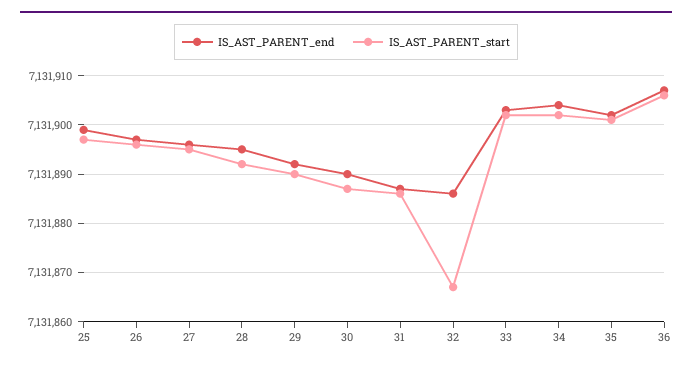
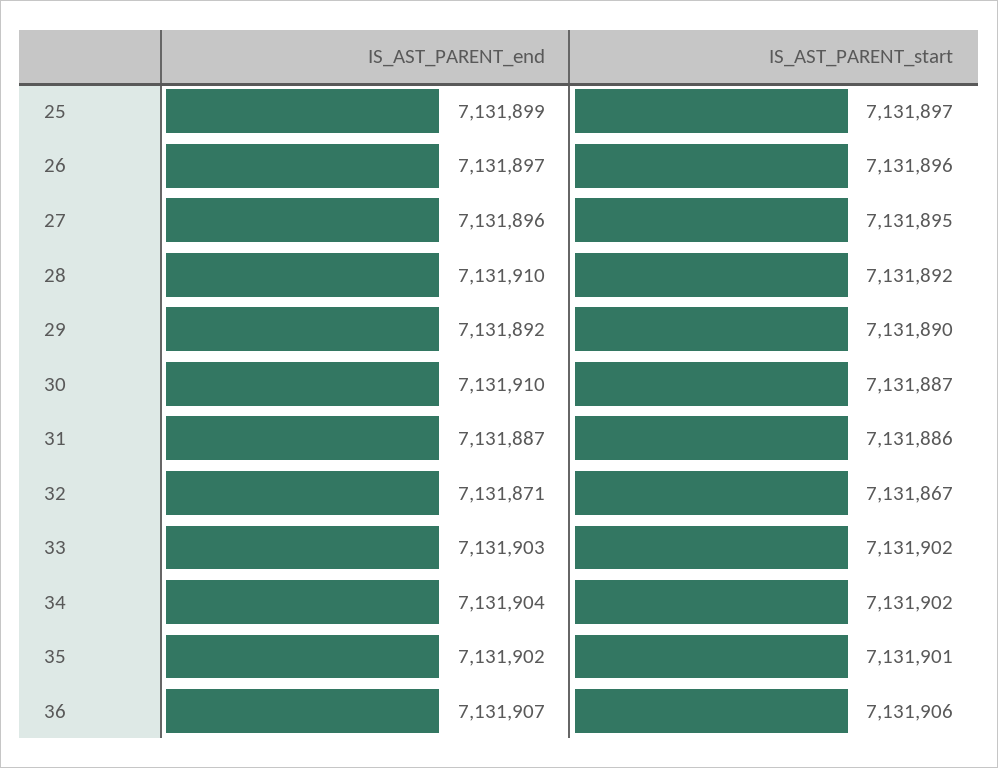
IS_AST_PARENT_end, 28: 7131895 -> 7131910
IS_AST_PARENT_end, 30: 7131890 -> 7131910
IS_AST_PARENT_end, 32: 7131885 -> 7131871

